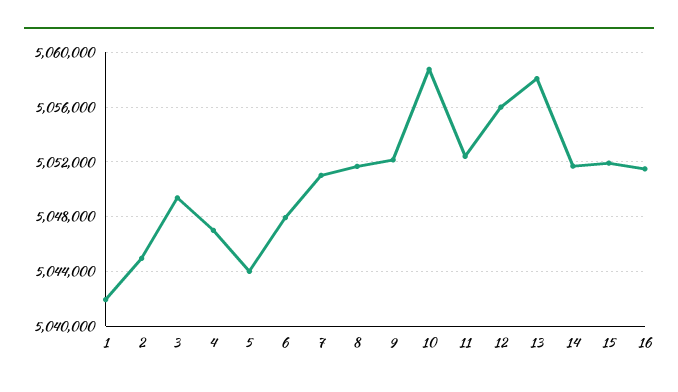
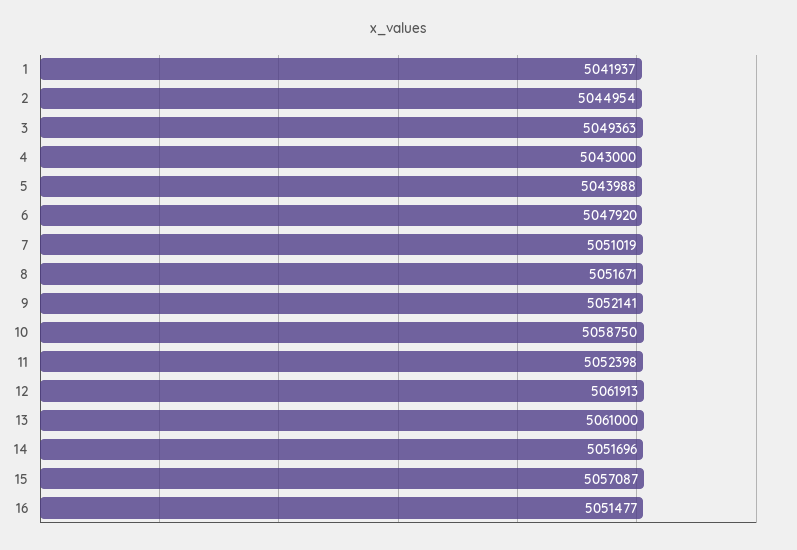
4: 5047000 -> 5043000
12: 5056000 -> 5061913
13: 5058000 -> 5061000
15: 5052000 -> 5057087

